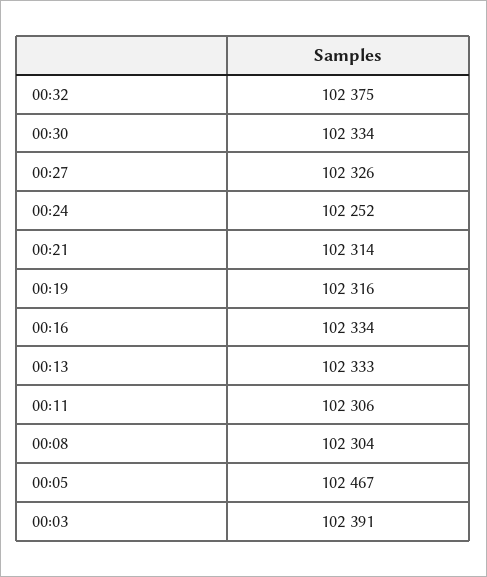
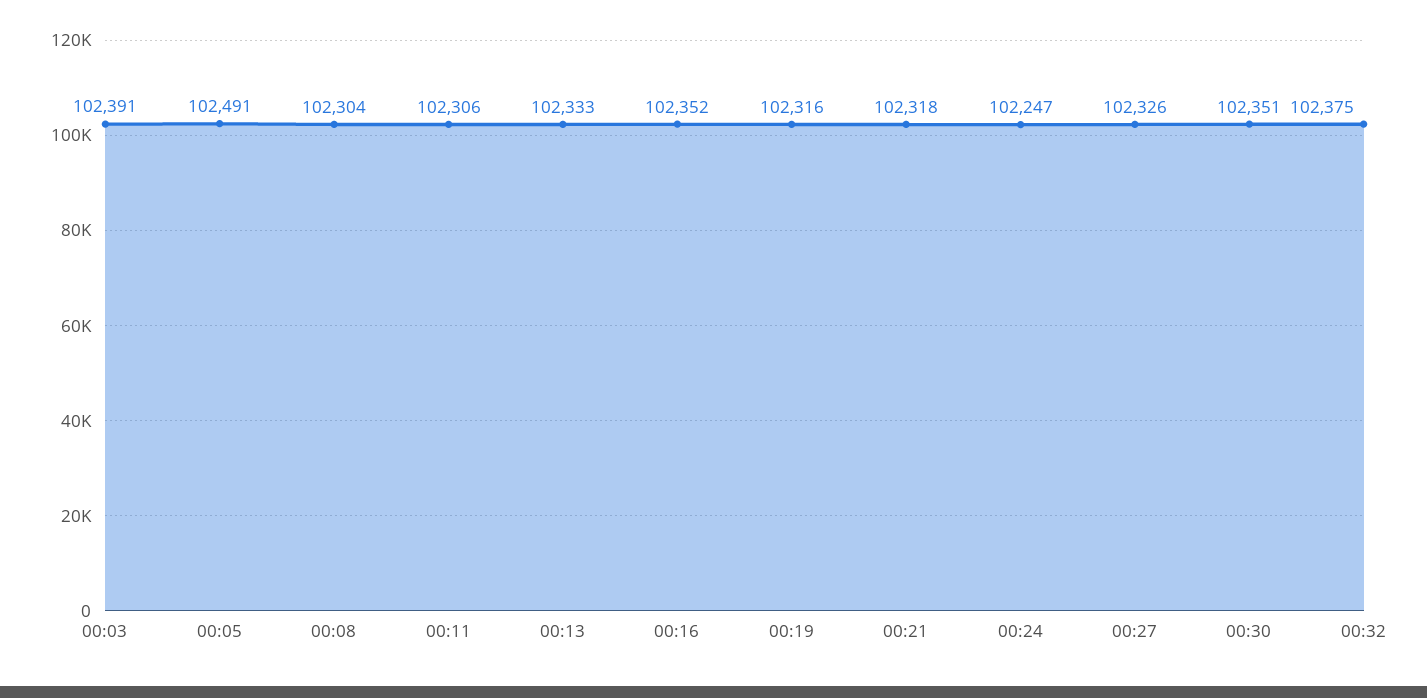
00:30: 102334 -> 102351
00:24: 102252 -> 102247
00:21: 102314 -> 102318
00:16: 102334 -> 102352
00:05: 102467 -> 102491

